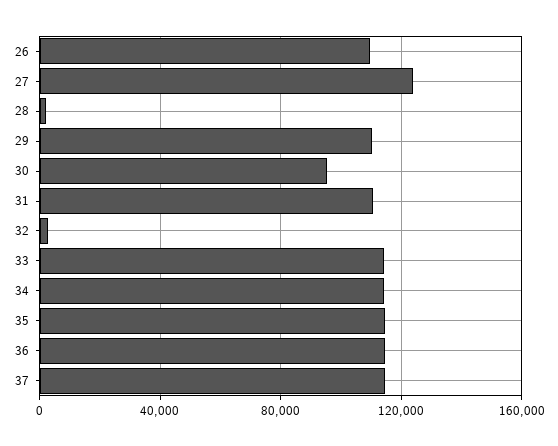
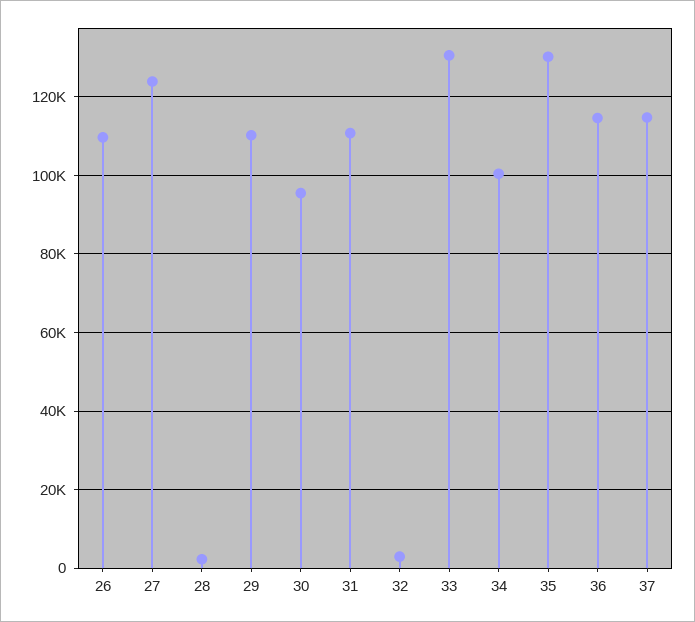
33: 115000 -> 130000
34: 115000 -> 100000
35: 115000 -> 130000

